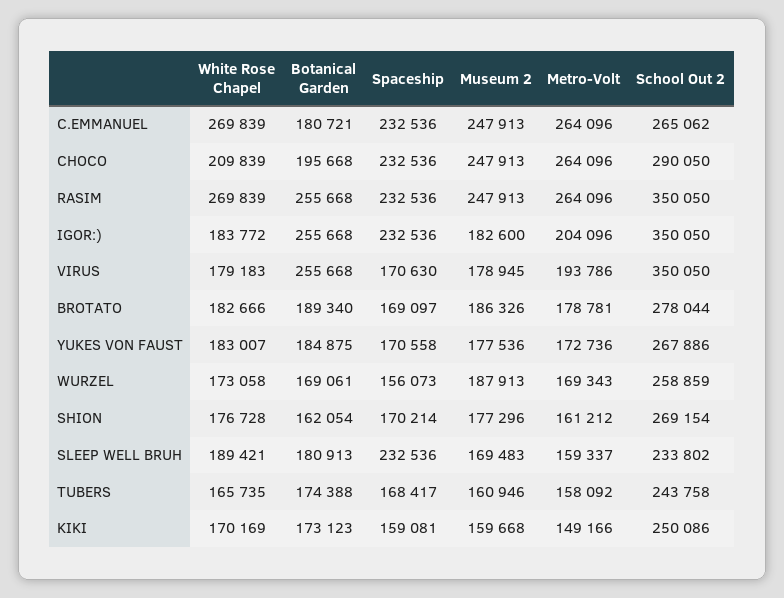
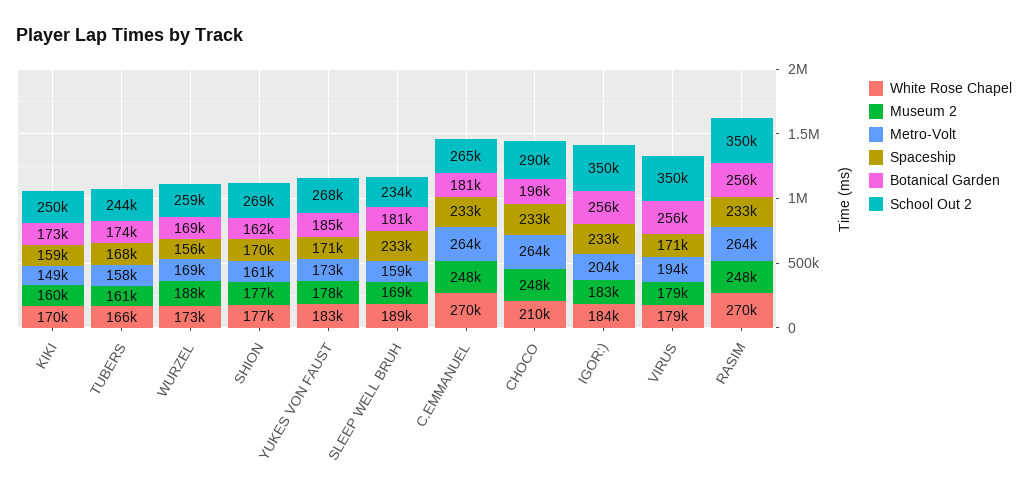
White Rose Chapel, BROTATO: 182666 -> none
Botanical Garden, BROTATO: 189340 -> none
Spaceship, BROTATO: 169097 -> none
Museum 2, BROTATO: 186326 -> none
Metro-Volt, BROTATO: 178781 -> none
School Out 2, BROTATO: 278044 -> none

